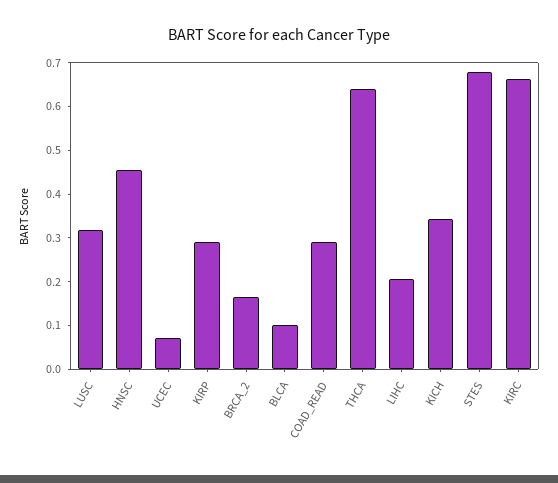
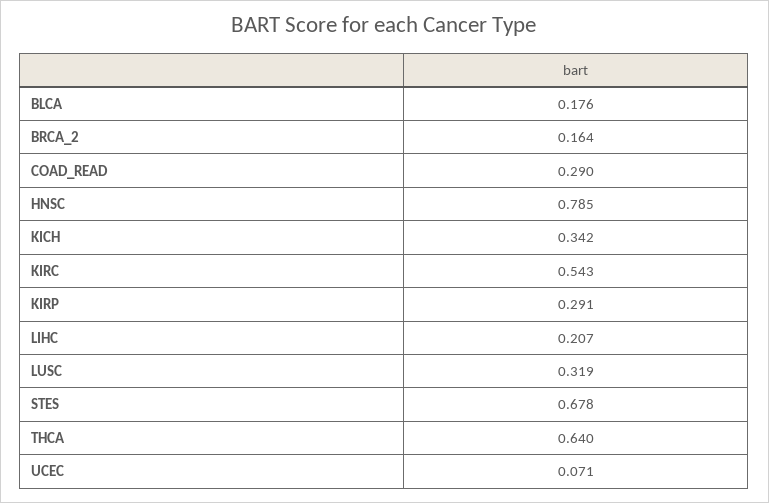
HNSC: 0.46 -> 0.785
BLCA: 0.1 -> 0.176
KIRC: 0.66 -> 0.543

